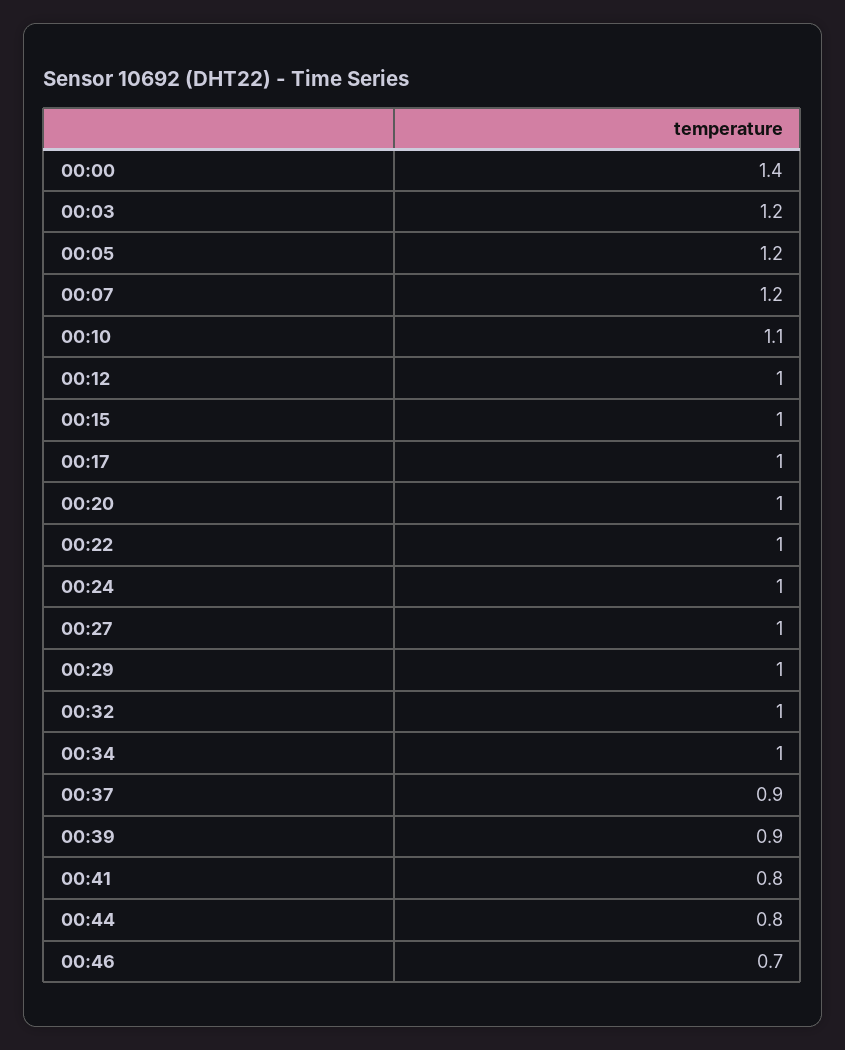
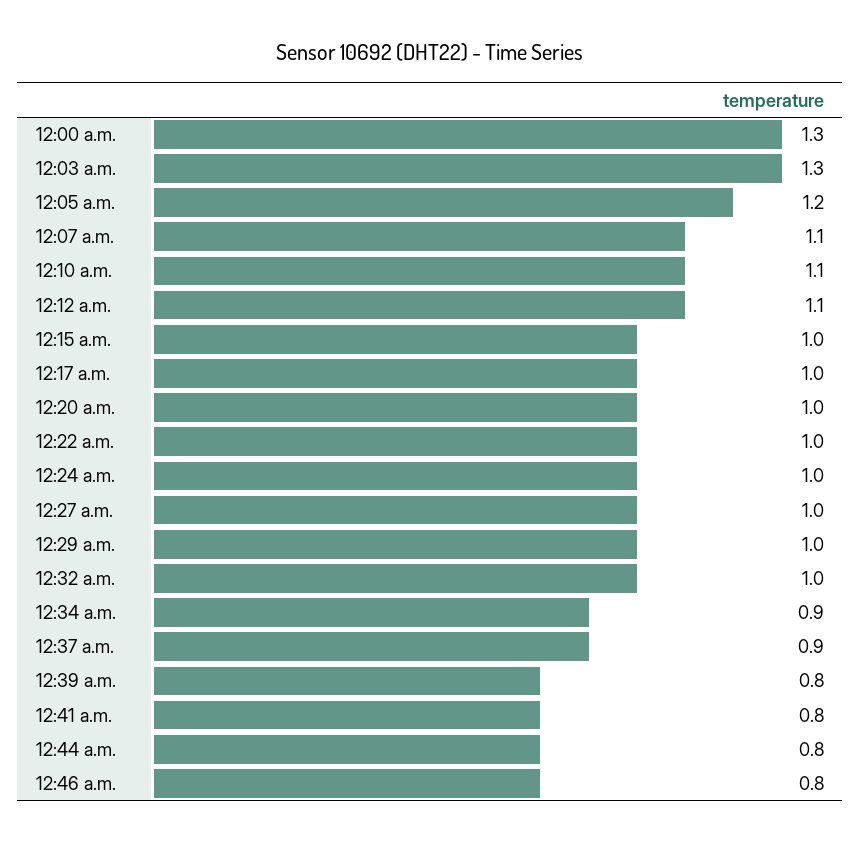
00:00: 1.4 -> 1.3
00:03: 1.2 -> 1.3
00:07: 1.2 -> 1.1
00:12: 1 -> 1.1
00:34: 1 -> 0.9
00:39: 0.9 -> 0.8
00:46: 0.7 -> 0.8

